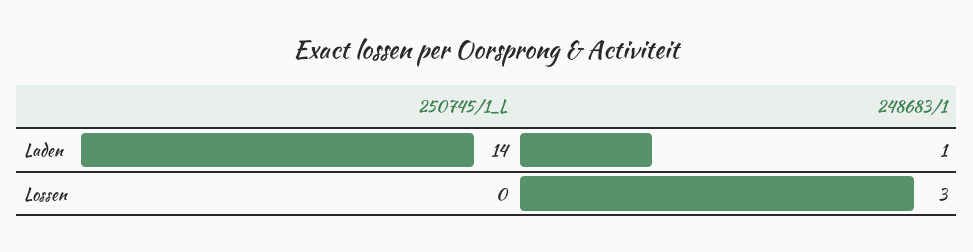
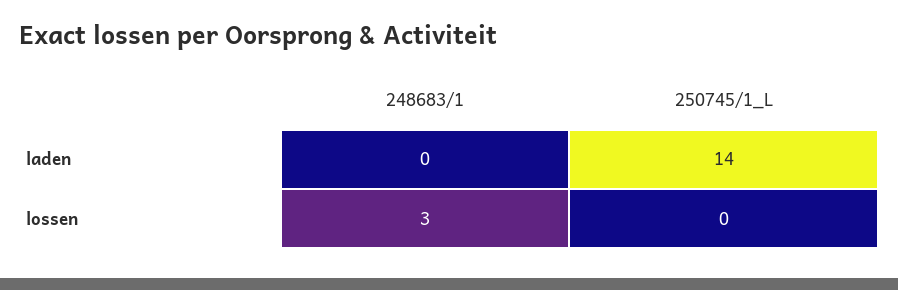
248683/1, Laden: 1 -> 0

